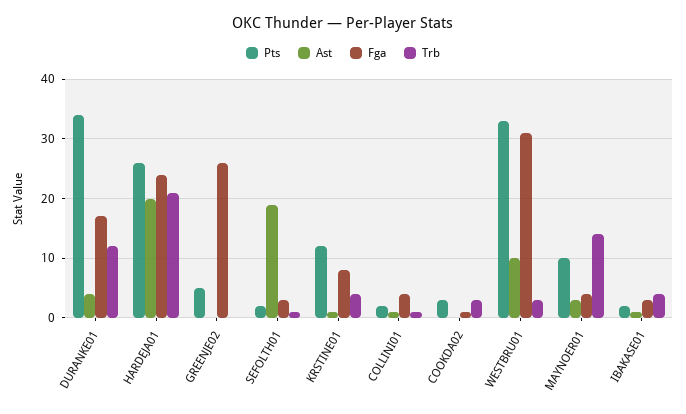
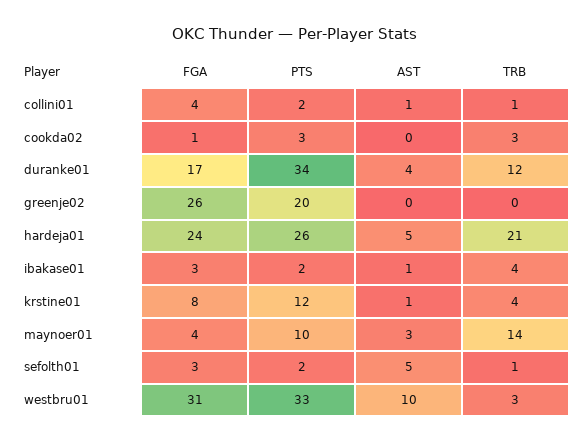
Ast, HARDEJA01: 20 -> 5
Pts, GREENJE02: 5 -> 20
Ast, SEFOLTH01: 20 -> 5

